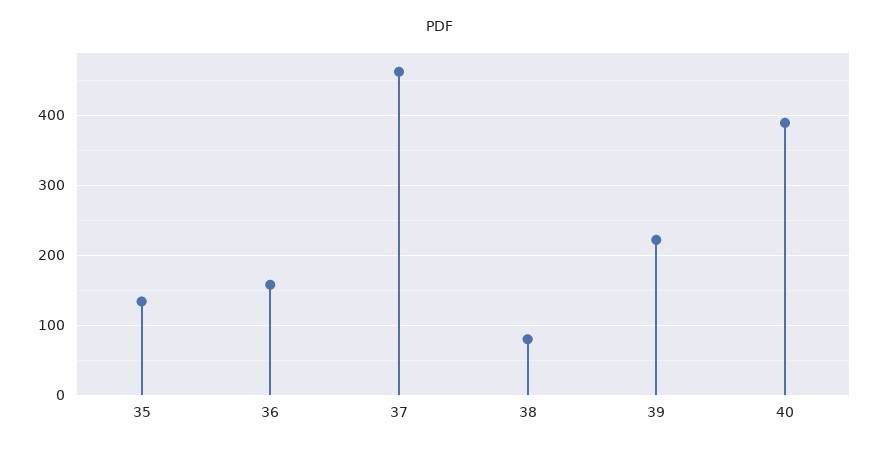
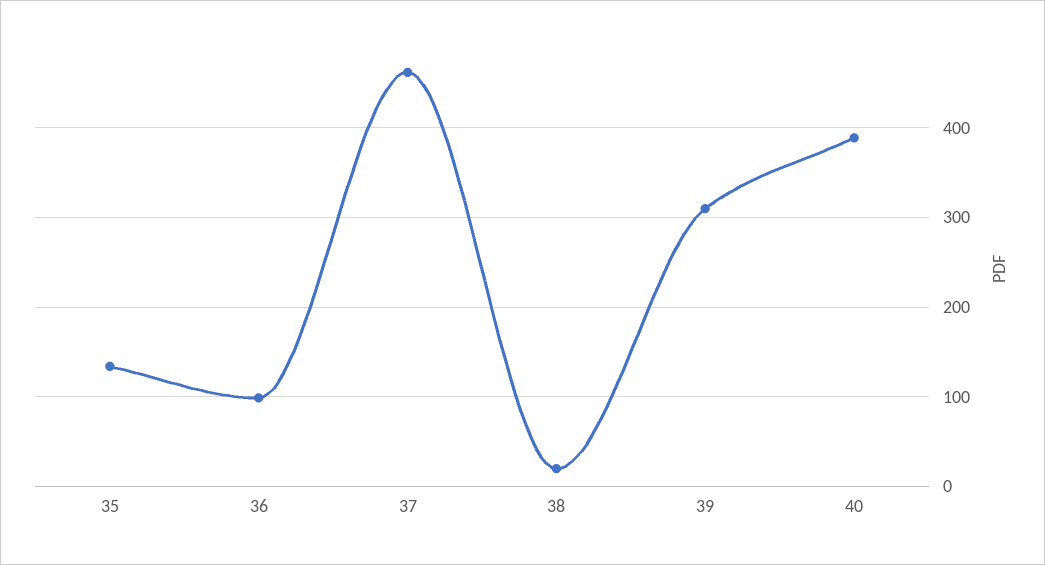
36: 160 -> 100
38: 80 -> 20
39: 220 -> 310

